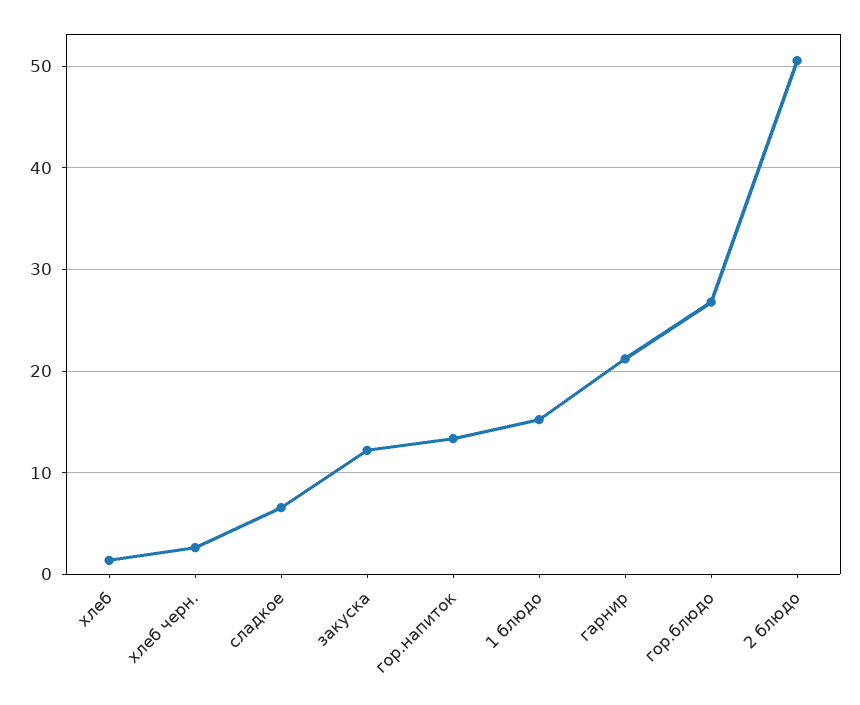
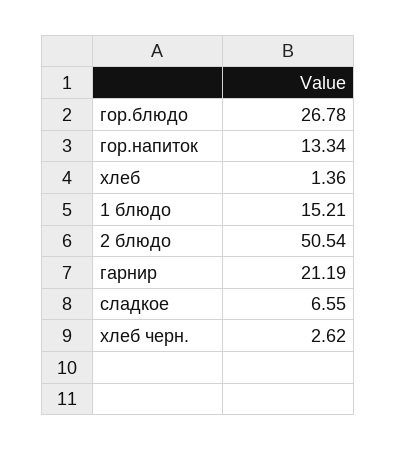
закуска: 12 -> none

